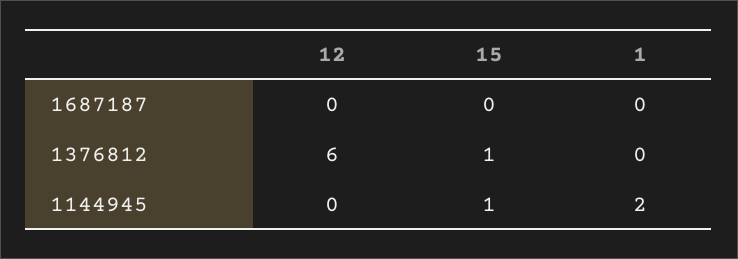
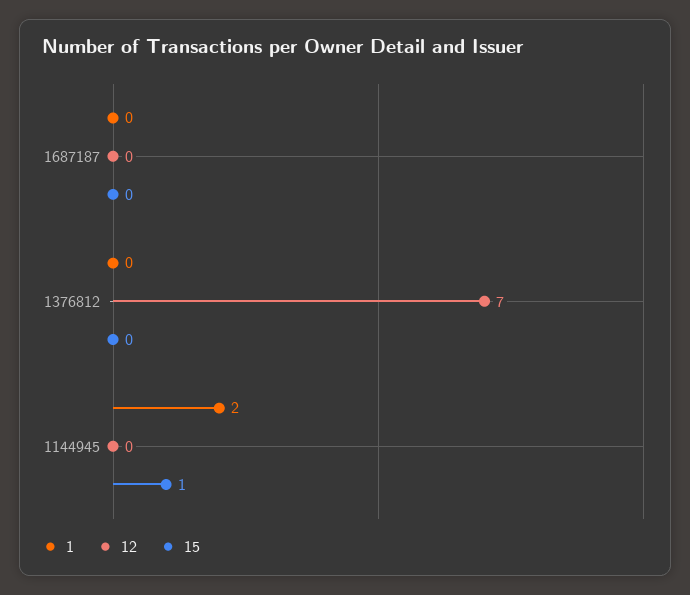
12, 1376812: 6 -> 7
15, 1376812: 1 -> 0

